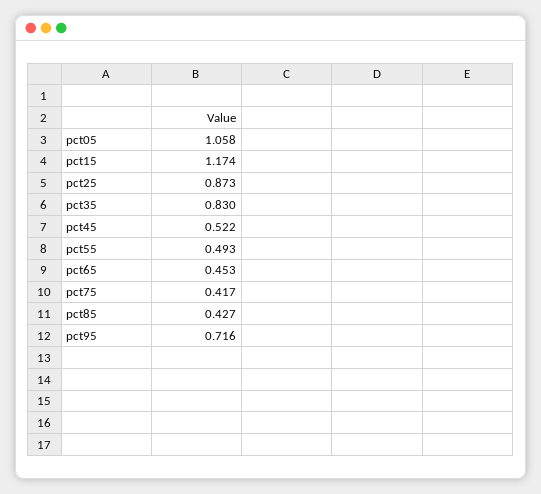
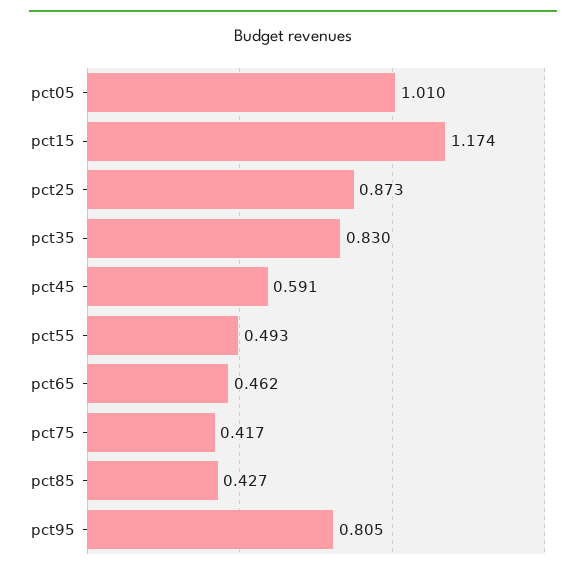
pct05: 1.058 -> 1.01
pct45: 0.522 -> 0.591
pct65: 0.453 -> 0.462
pct95: 0.716 -> 0.805

